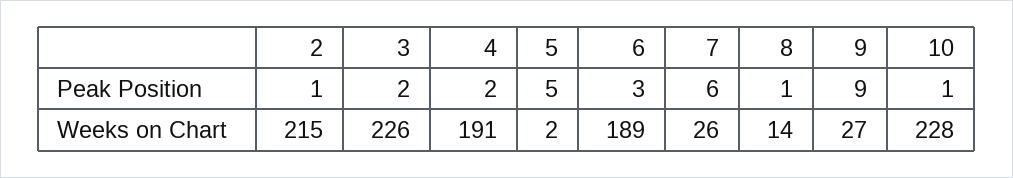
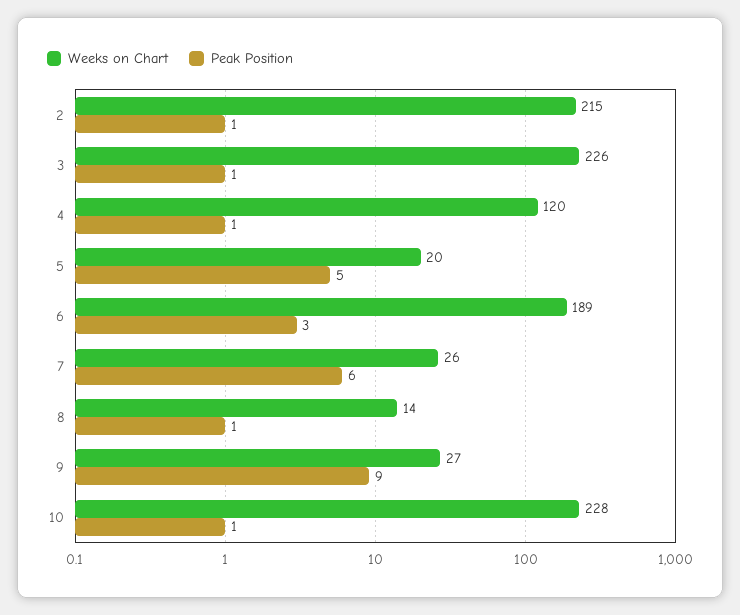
Peak Position, 3: 2 -> 1
Peak Position, 4: 2 -> 1
Weeks on Chart, 4: 191 -> 120
Weeks on Chart, 5: 2 -> 20

